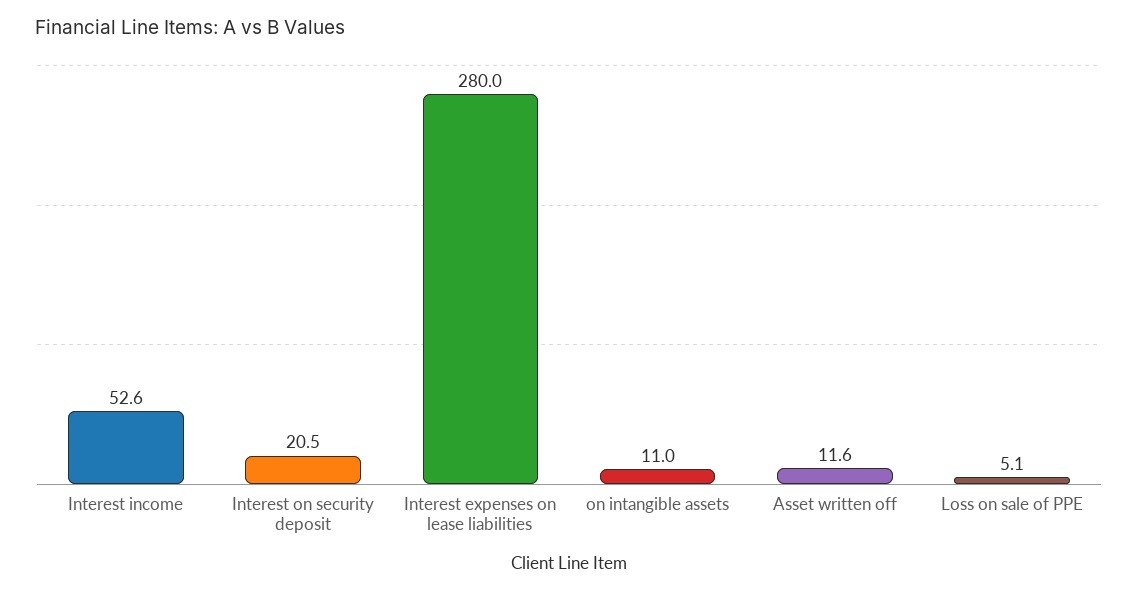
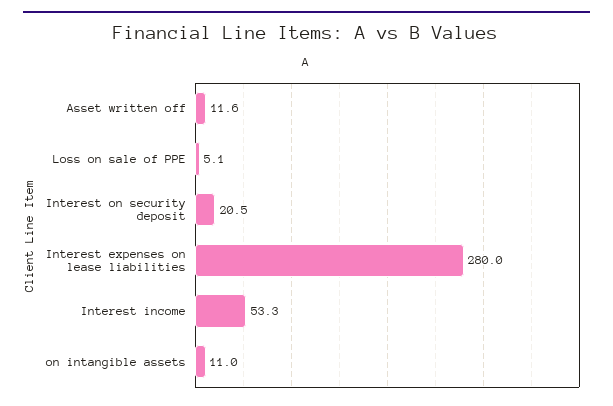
Interest income: 52.6 -> 53.3

